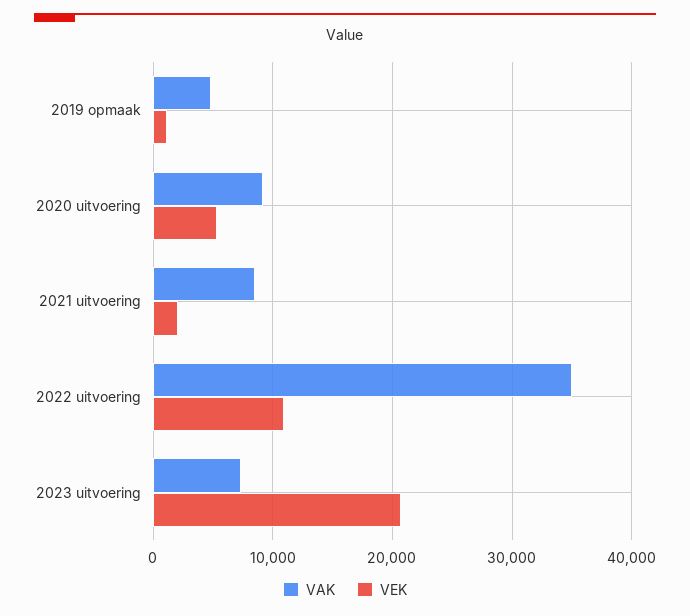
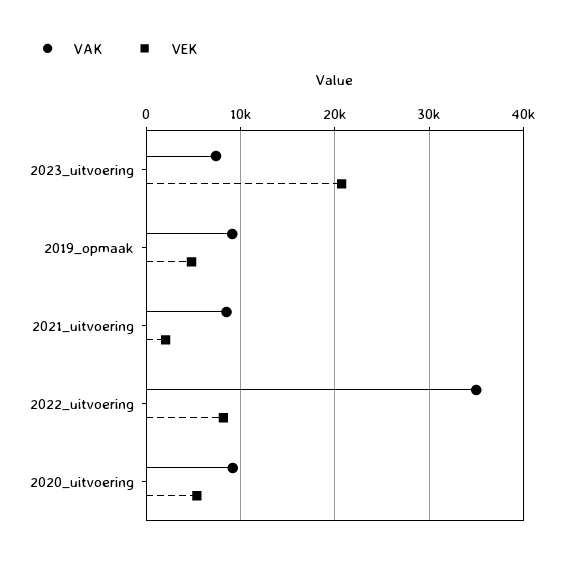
VAK, 2019 opmaak: 5000 -> 9000
VEK, 2019 opmaak: 1000 -> 5000
VEK, 2022 uitvoering: 11000 -> 8000

